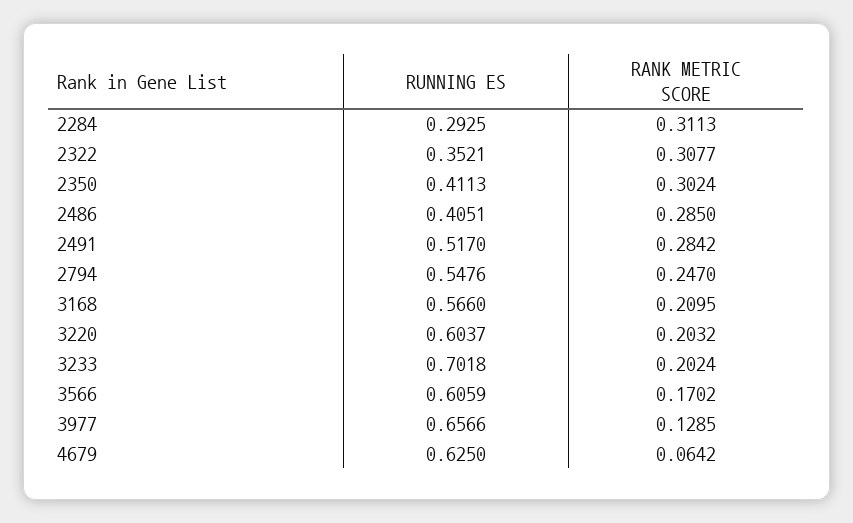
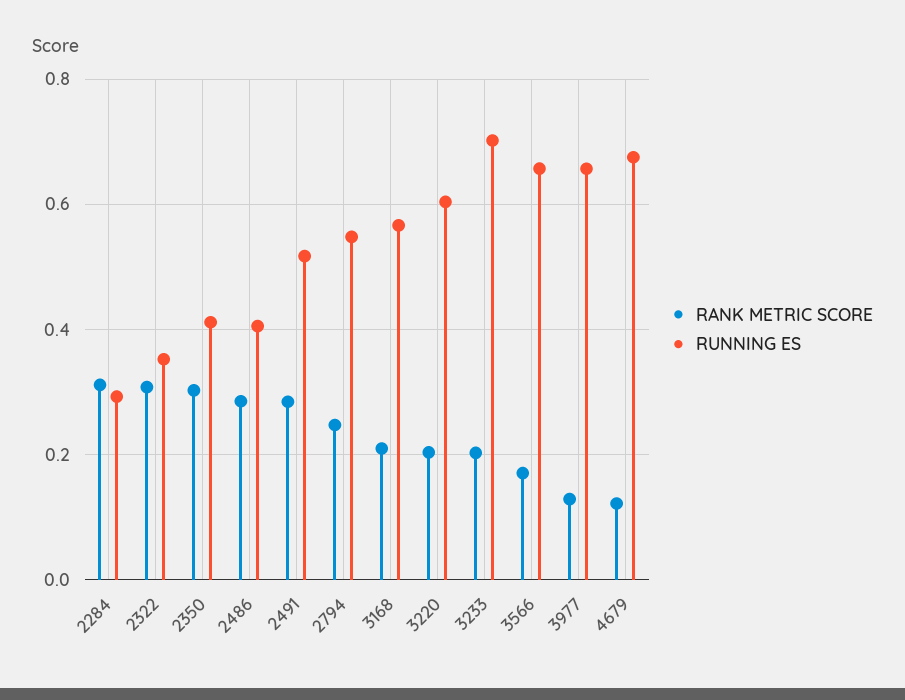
RUNNING ES, 3566: 0.6059 -> 0.66
RUNNING ES, 4679: 0.625 -> 0.68
RANK METRIC SCORE, 4679: 0.0642 -> 0.12

